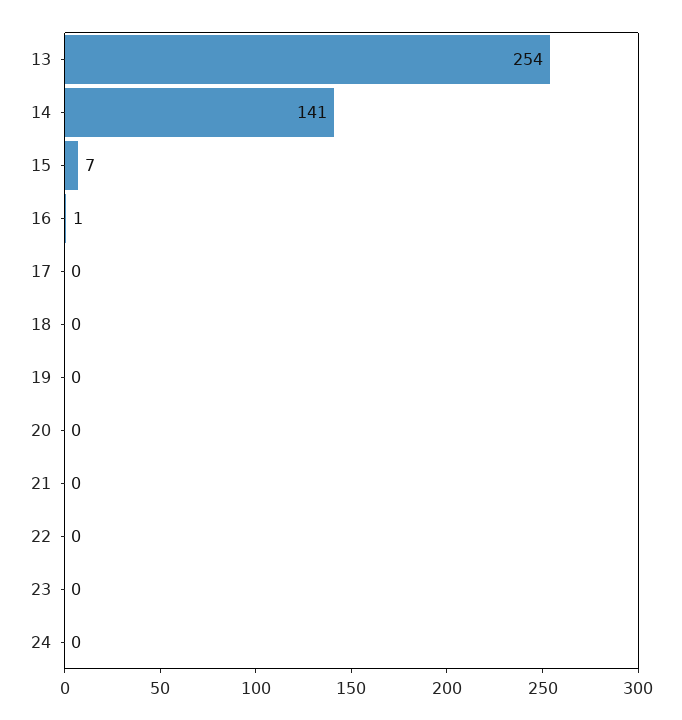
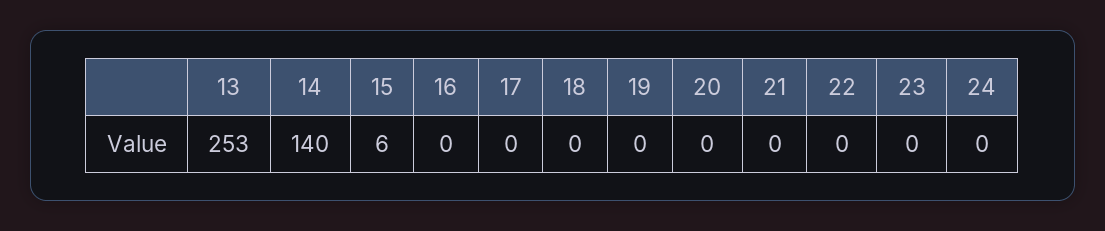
13: 254 -> 253
14: 141 -> 140
15: 7 -> 6
16: 1 -> 0

